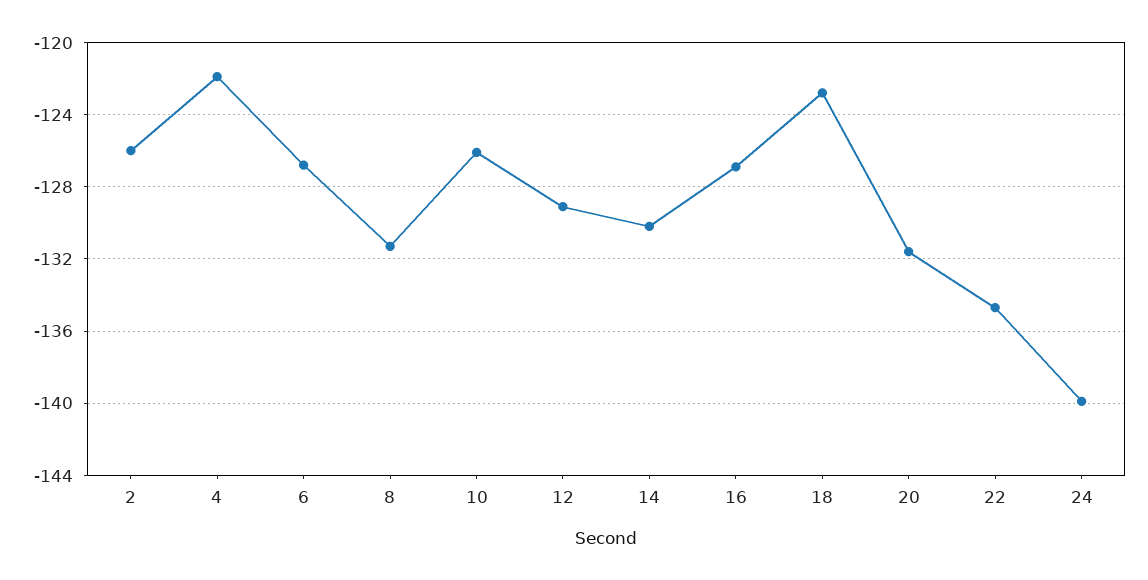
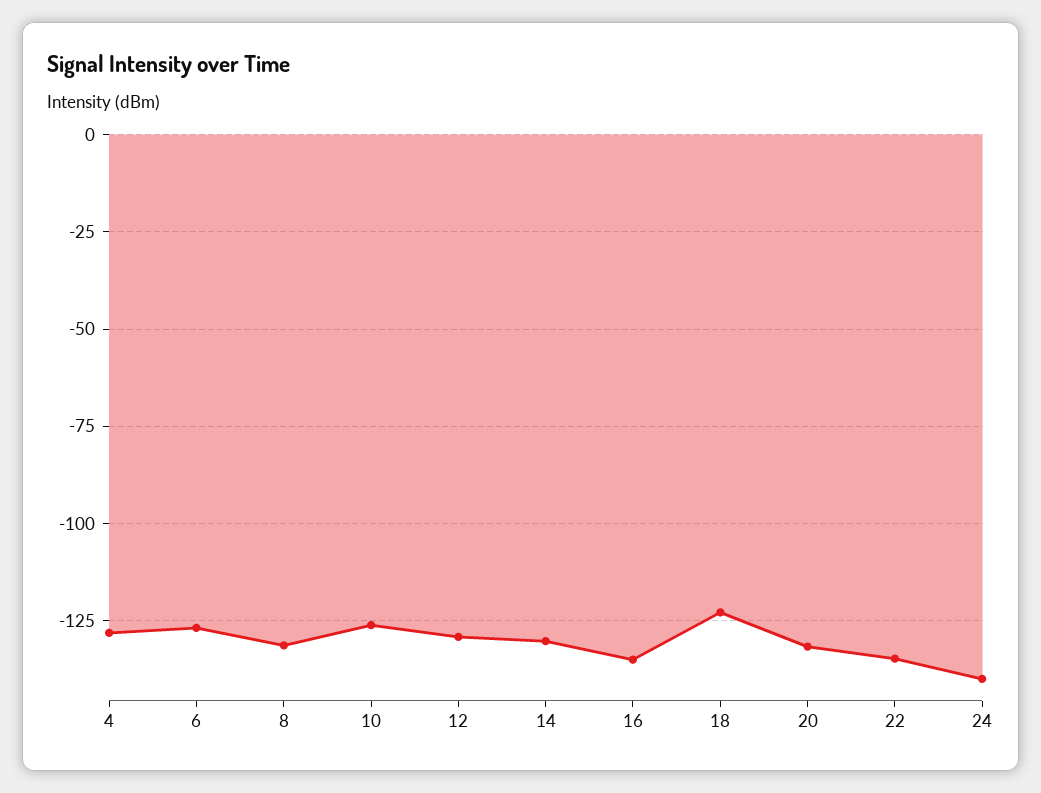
2: -126 -> none
4: -122 -> -127.5
16: -127 -> -135

